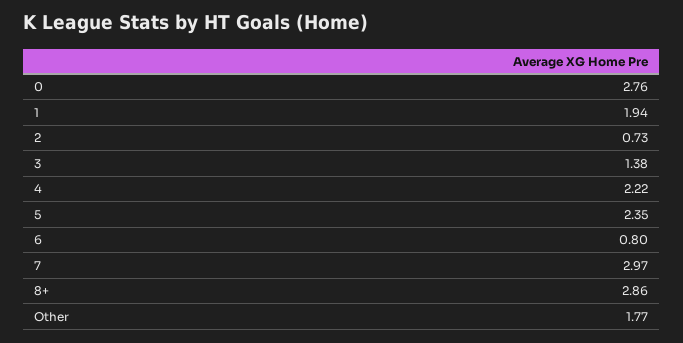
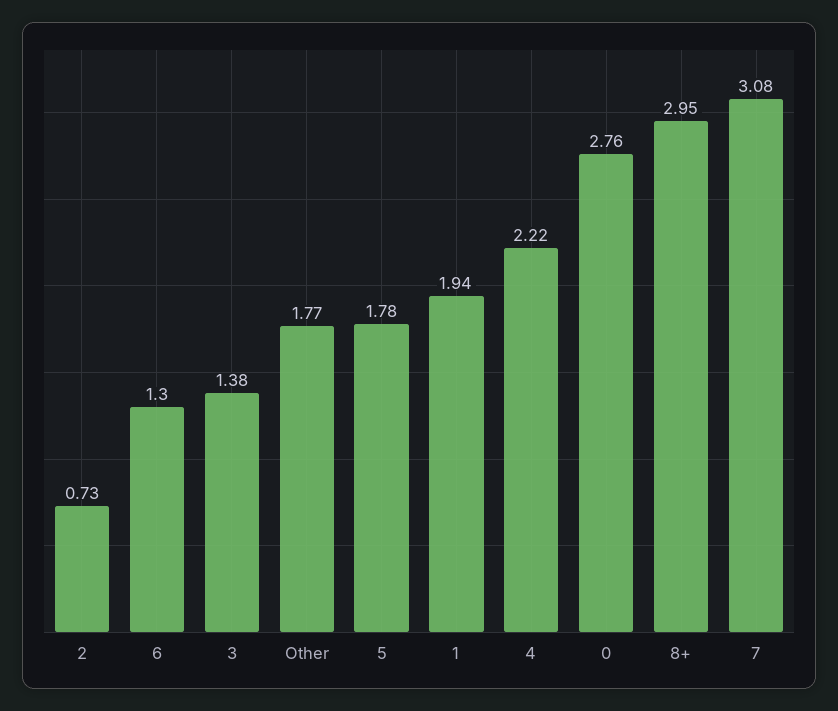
5: 2.35 -> 1.78
6: 0.8 -> 1.3
7: 2.97 -> 3.08
8+: 2.86 -> 2.95

